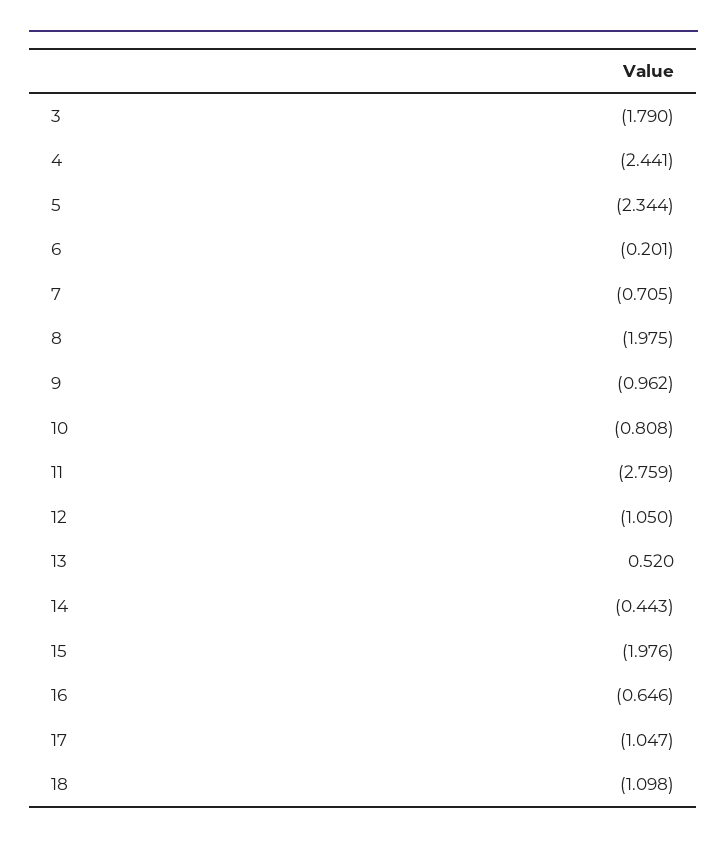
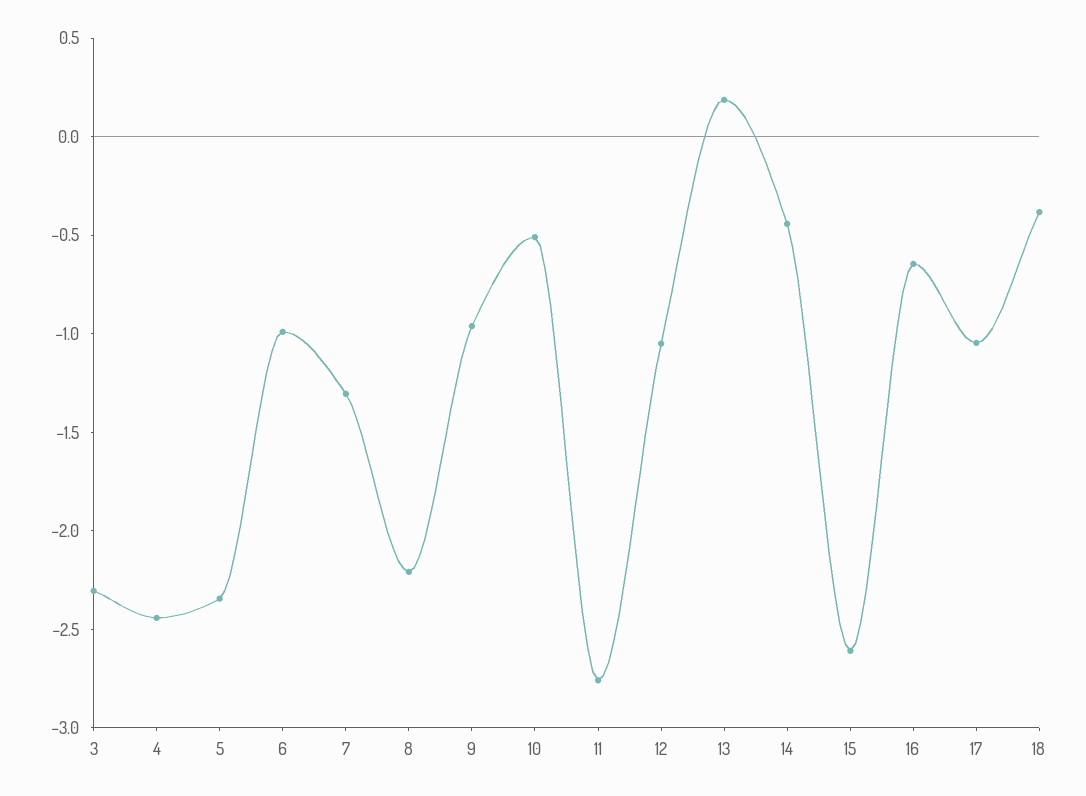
3: -1.79 -> -2.3
6: -0.201 -> -1
7: -0.705 -> -1.3
8: -1.975 -> -2.2
10: -0.808 -> -0.5
13: 0.52 -> 0.2
15: -1.976 -> -2.6
18: -1.098 -> -0.4

